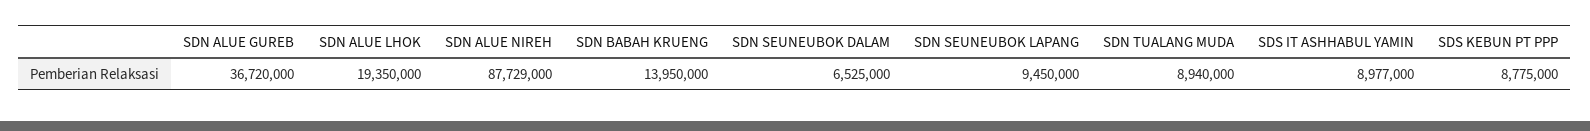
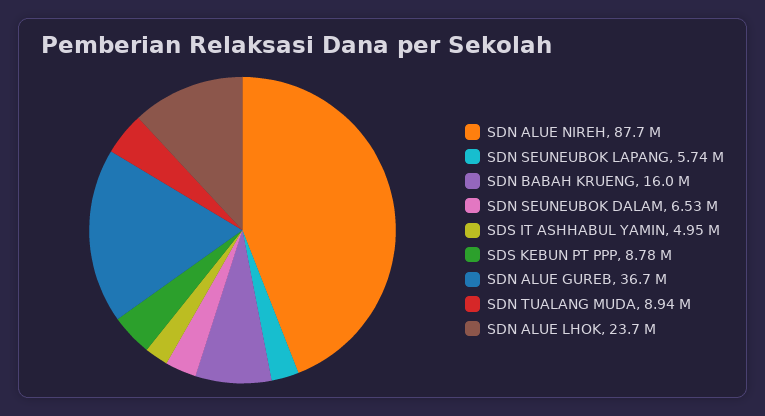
SDN ALUE LHOK: 19350000 -> 23700000
SDN BABAH KRUENG: 13950000 -> 16000000
SDN SEUNEUBOK LAPANG: 9450000 -> 5740000
SDS IT ASHHABUL YAMIN: 8977000 -> 4950000

